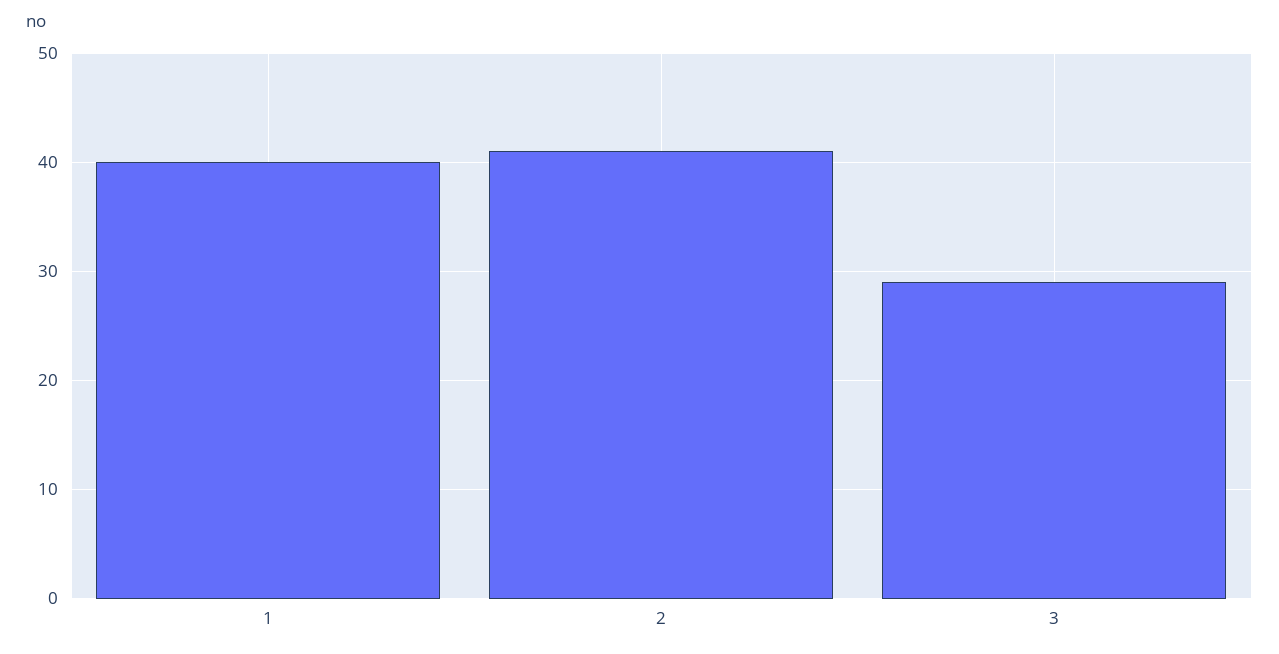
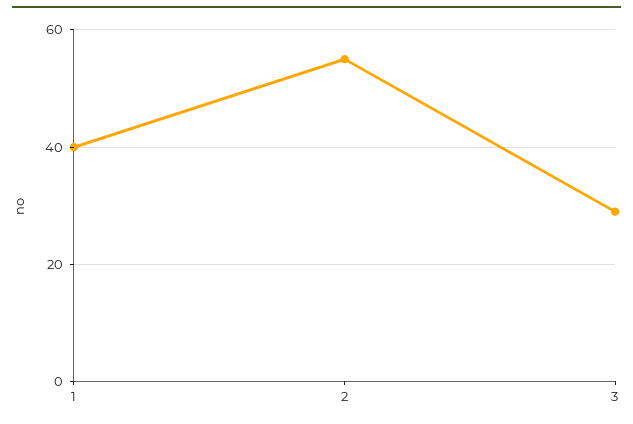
2: 41 -> 55

